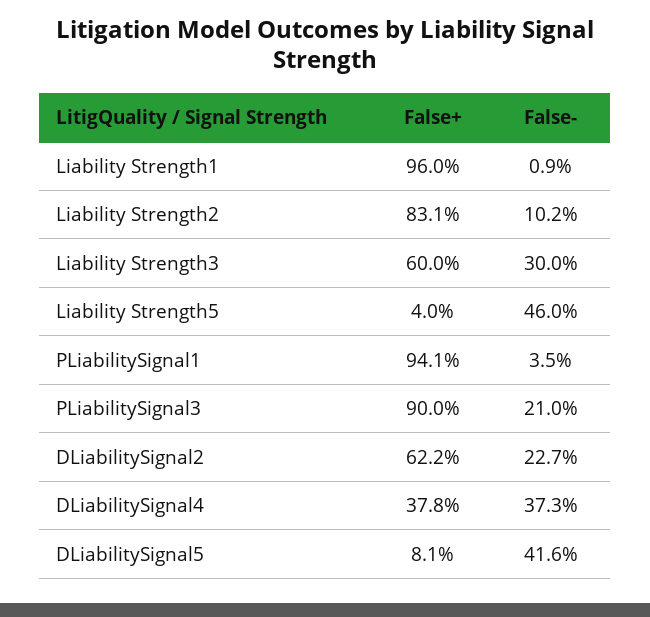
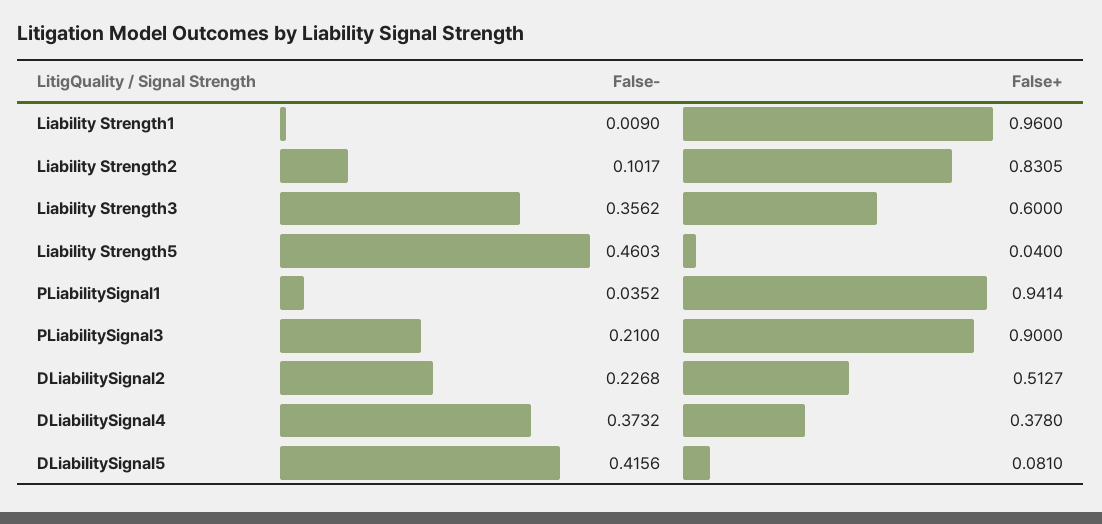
False-, Liability Strength3: 0.3 -> 0.3562
False+, DLiabilitySignal2: 0.622 -> 0.5127

